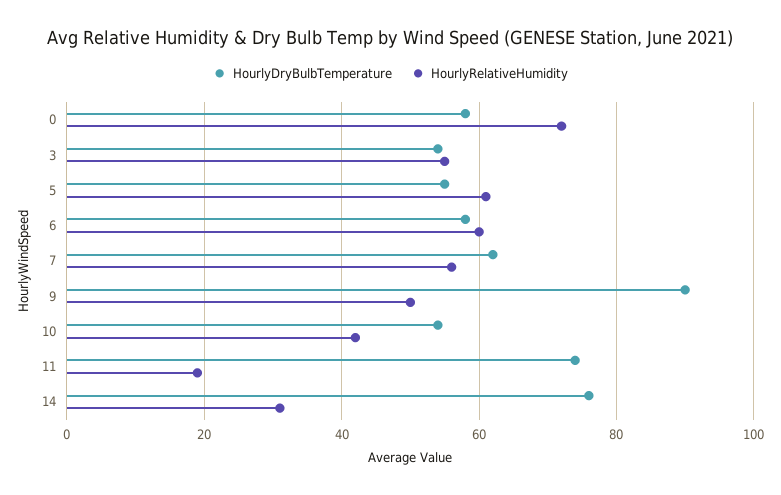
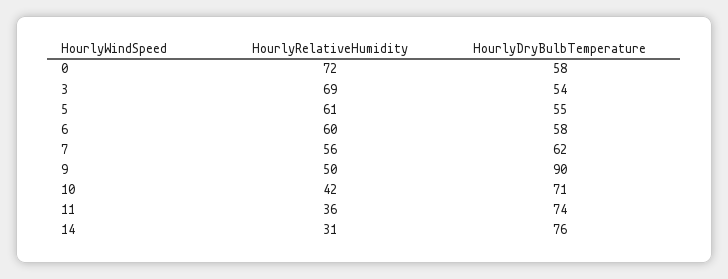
HourlyRelativeHumidity, 3: 55 -> 69
HourlyDryBulbTemperature, 10: 55 -> 71
HourlyRelativeHumidity, 11: 20 -> 36

